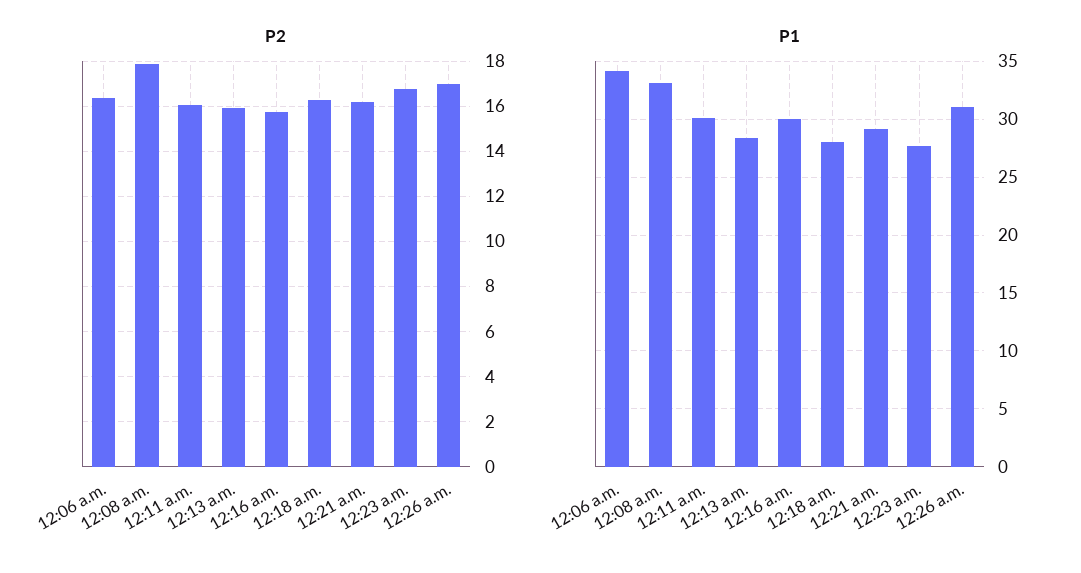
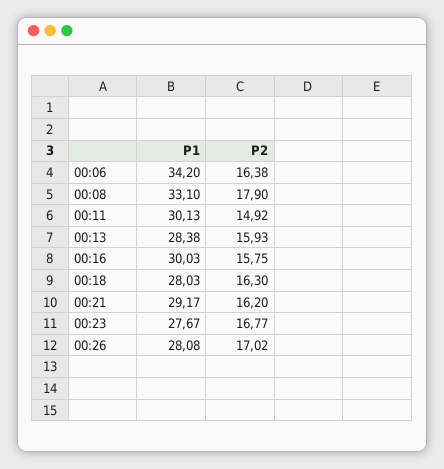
P2, 12:11 a.m.: 16 -> 14.92
P1, 12:26 a.m.: 31 -> 28.08

